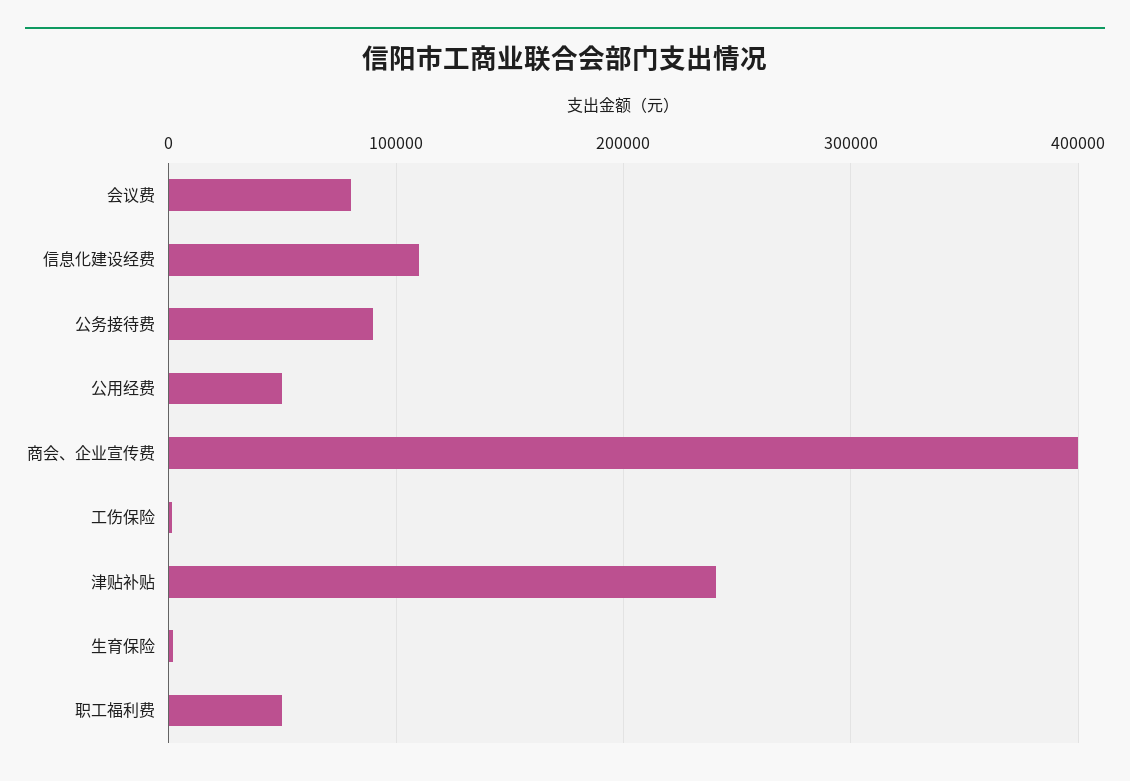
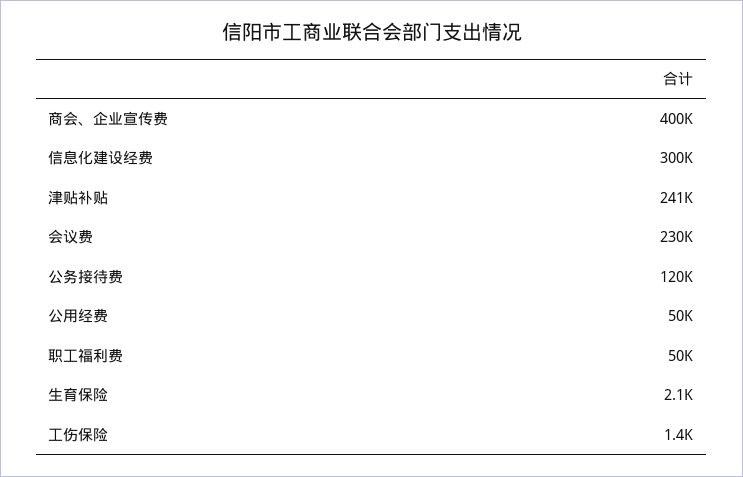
会议费: 80000 -> 230000
信息化建设经费: 110000 -> 300000
公务接待费: 90000 -> 120000

